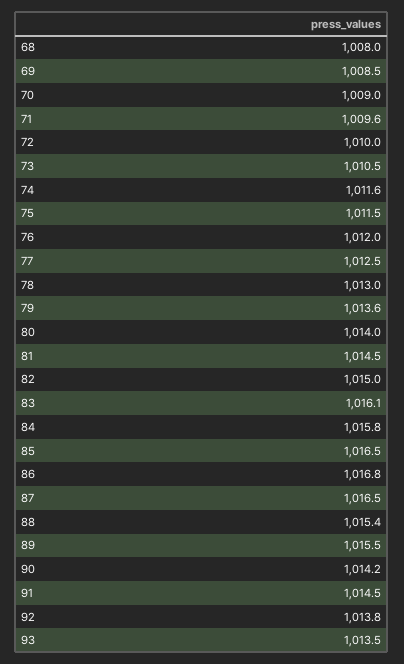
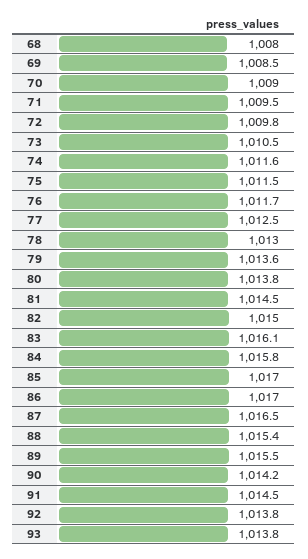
71: 1009.6 -> 1009.5
72: 1010 -> 1009.8
76: 1012 -> 1011.7
80: 1014 -> 1013.8
85: 1016.5 -> 1017
86: 1016.8 -> 1017
93: 1013.5 -> 1013.8

